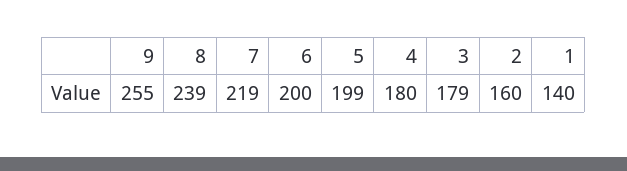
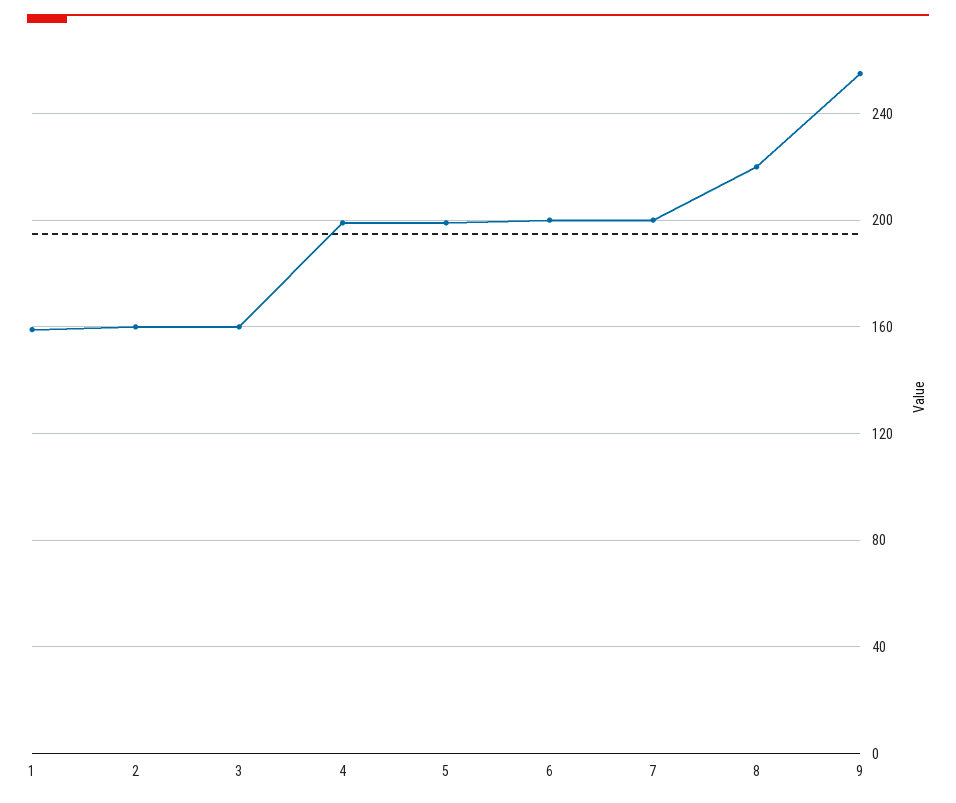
8: 239 -> 220
7: 219 -> 200
4: 180 -> 200
3: 179 -> 160
1: 140 -> 160

